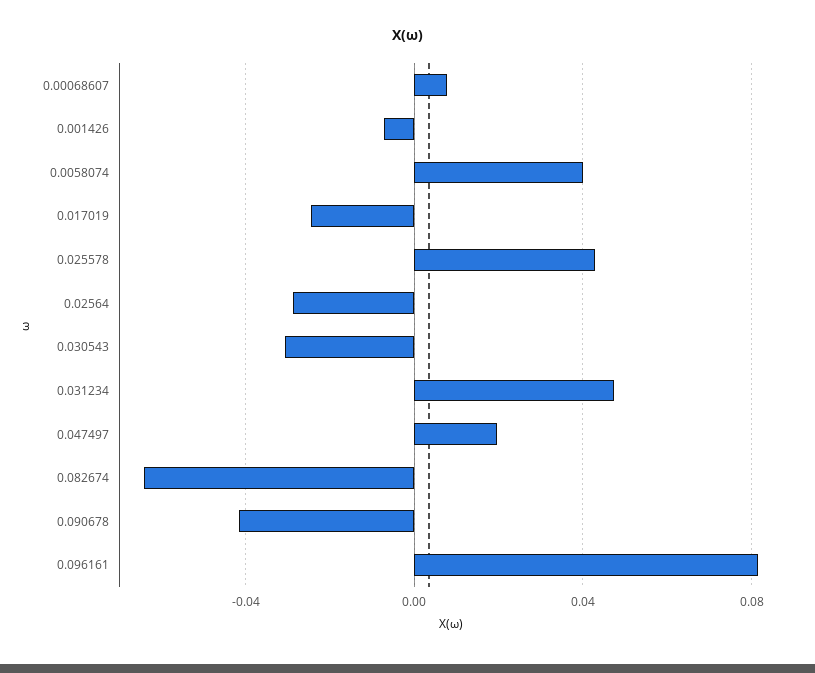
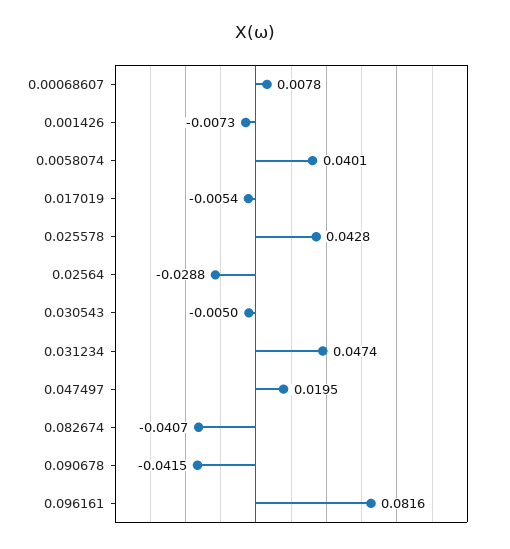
0.017019: -0.025 -> -0.0054
0.030543: -0.03 -> -0.005
0.082674: -0.065 -> -0.0407

